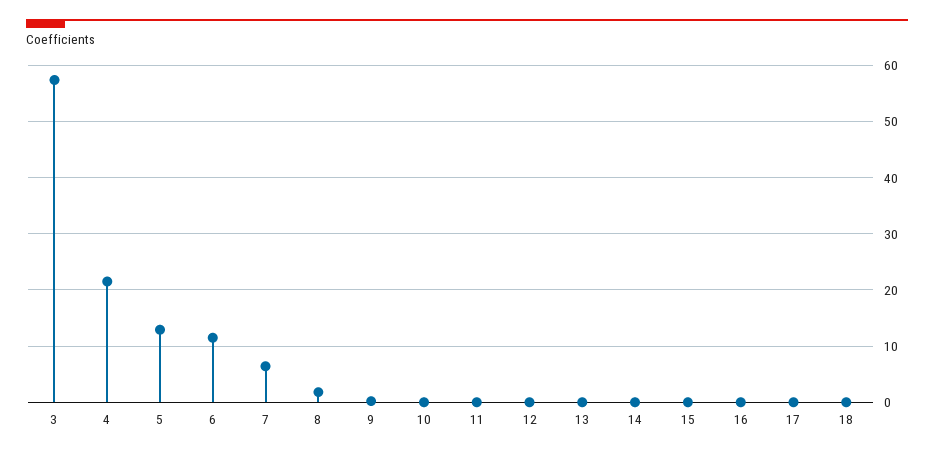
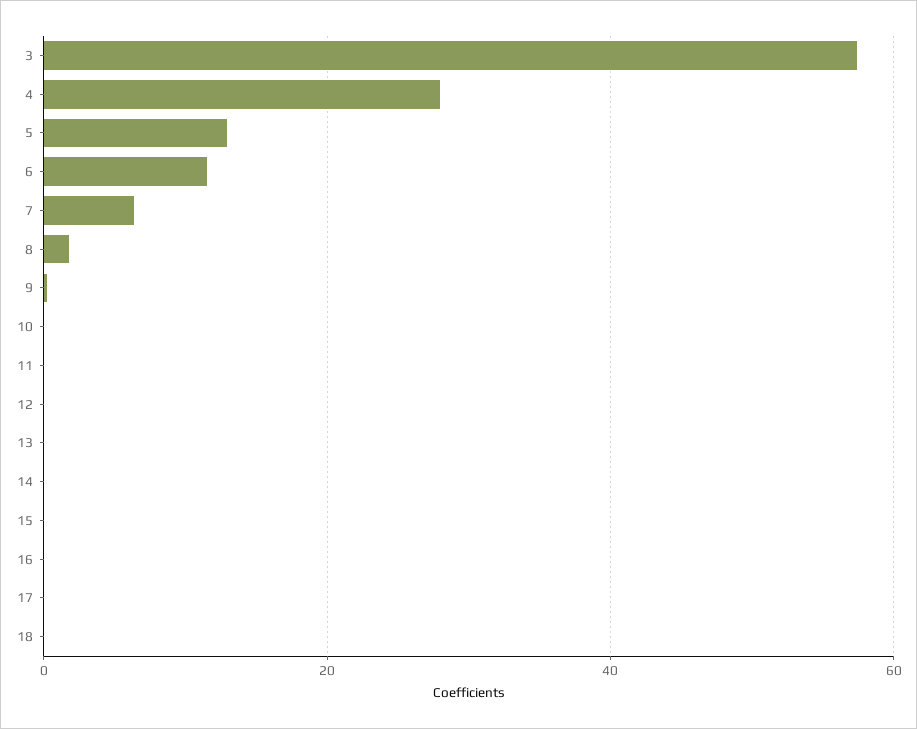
4: 22 -> 28

